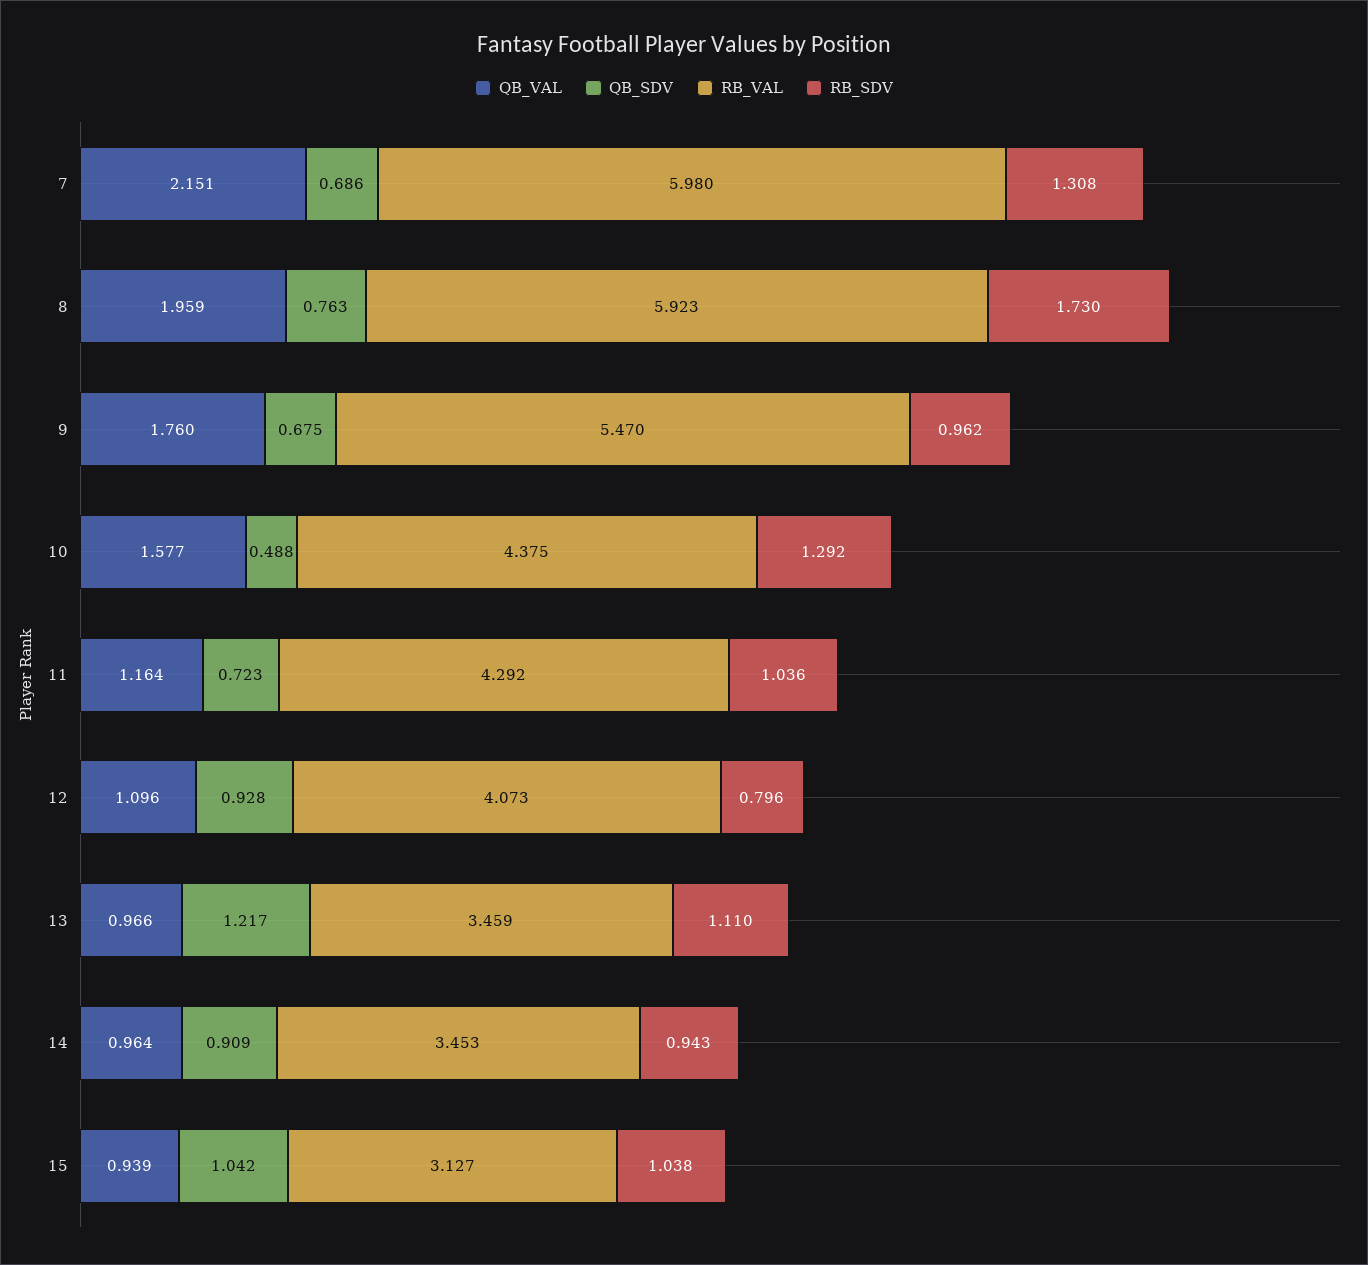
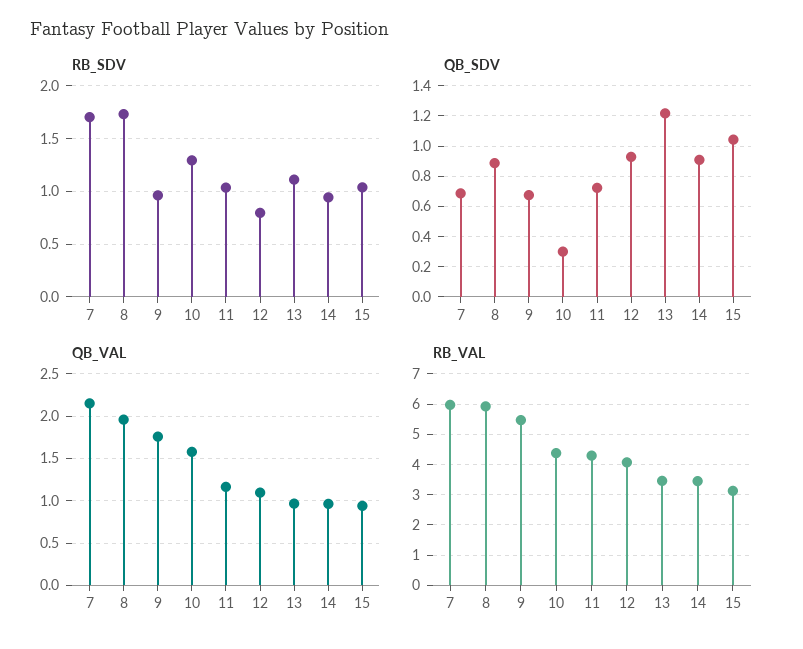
RB_SDV, 7: 1.308 -> 1.7
QB_SDV, 8: 0.763 -> 0.9
QB_SDV, 10: 0.488 -> 0.3

